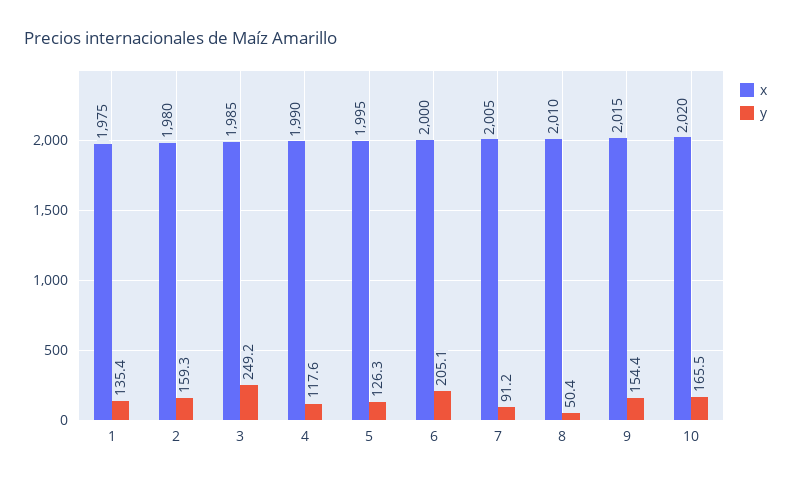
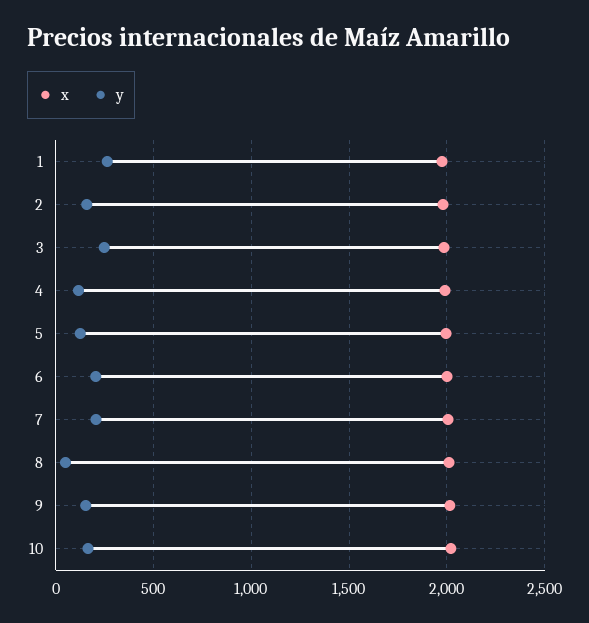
y, 1: 135.4 -> 250
y, 7: 91.2 -> 200

